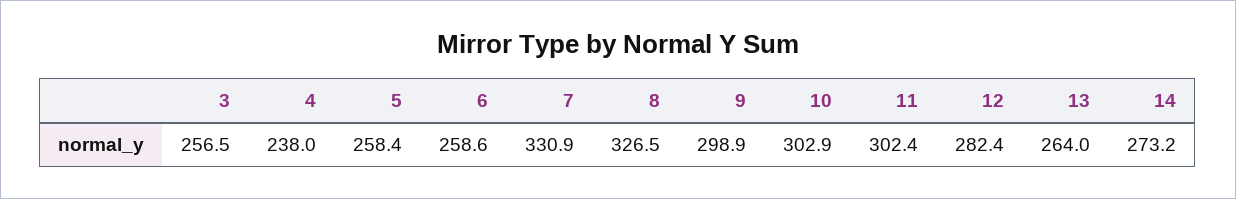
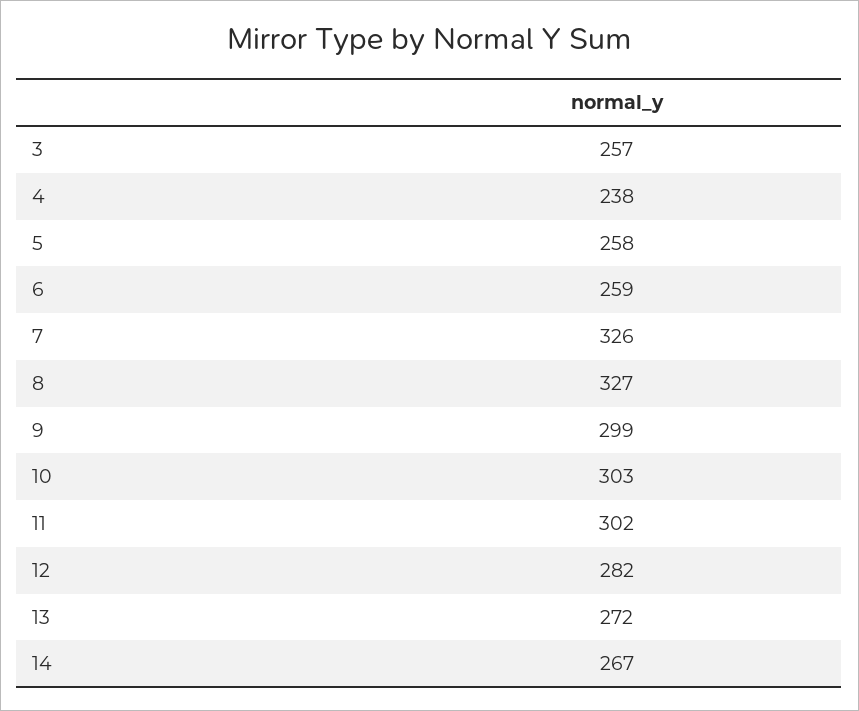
7: 330.9 -> 326
13: 264 -> 272
14: 273.2 -> 267

